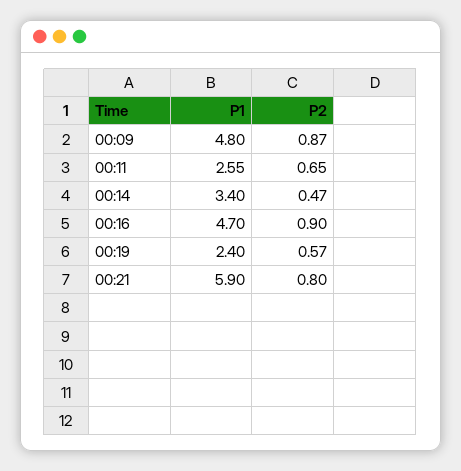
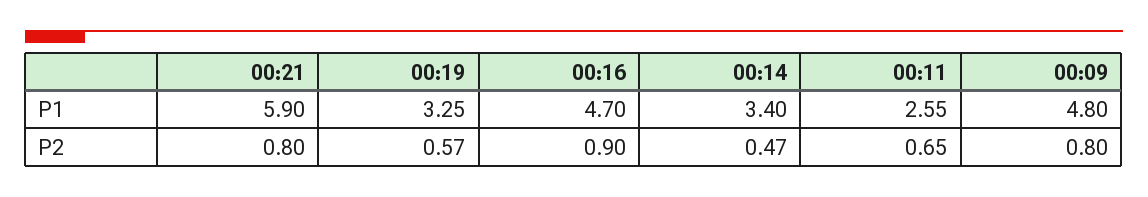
P2, 00:09: 0.87 -> 0.8
P1, 00:19: 2.4 -> 3.25

